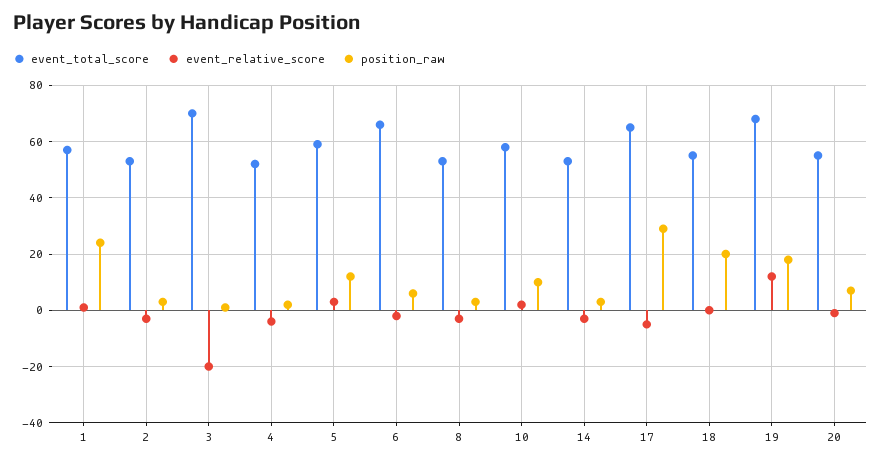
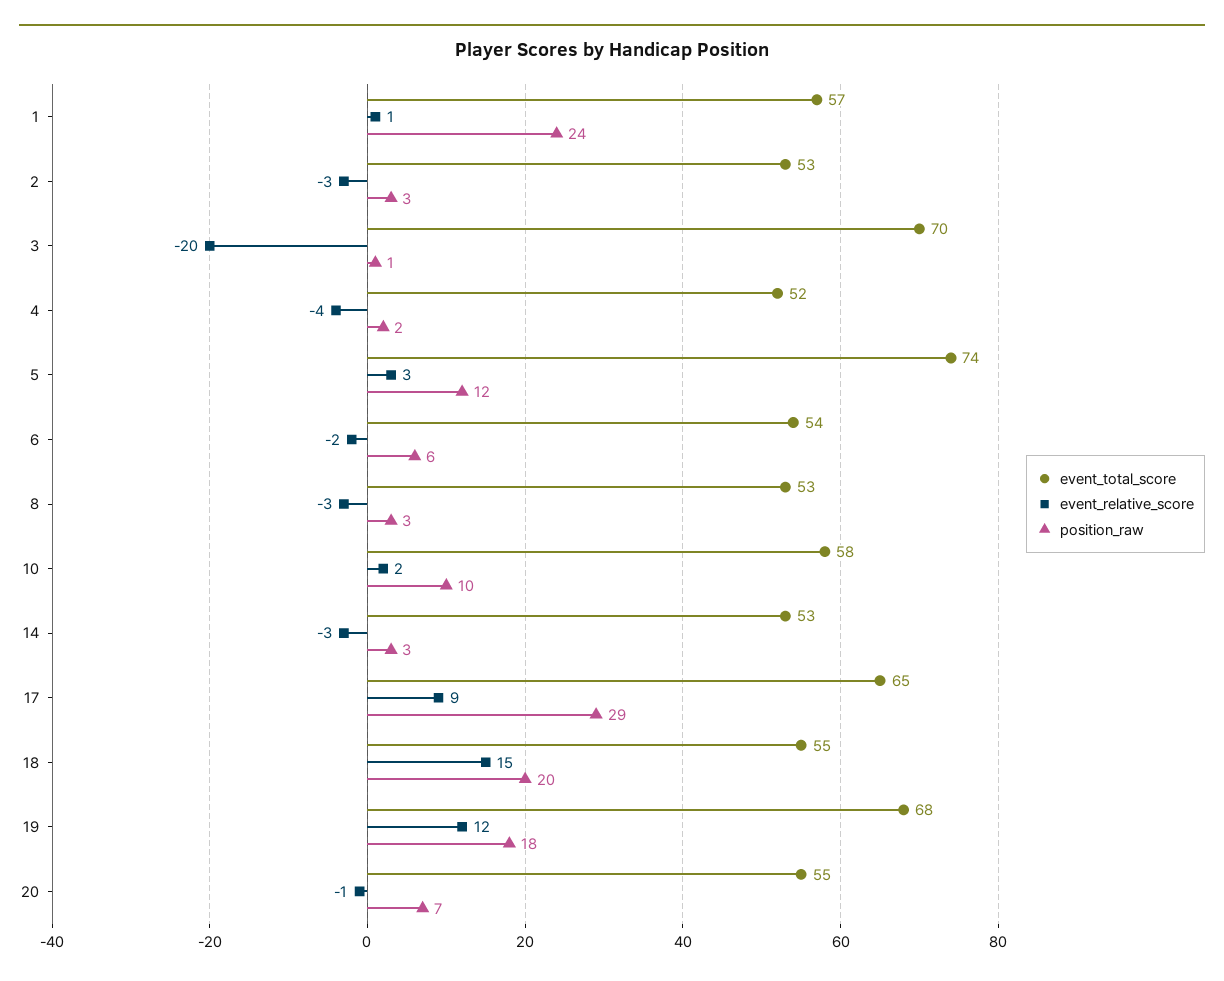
event_total_score, 5: 60 -> 74
event_total_score, 6: 65 -> 54
event_relative_score, 17: -5 -> 9
event_relative_score, 18: 0 -> 15

